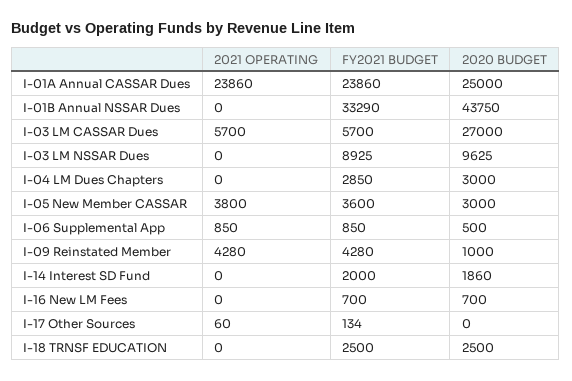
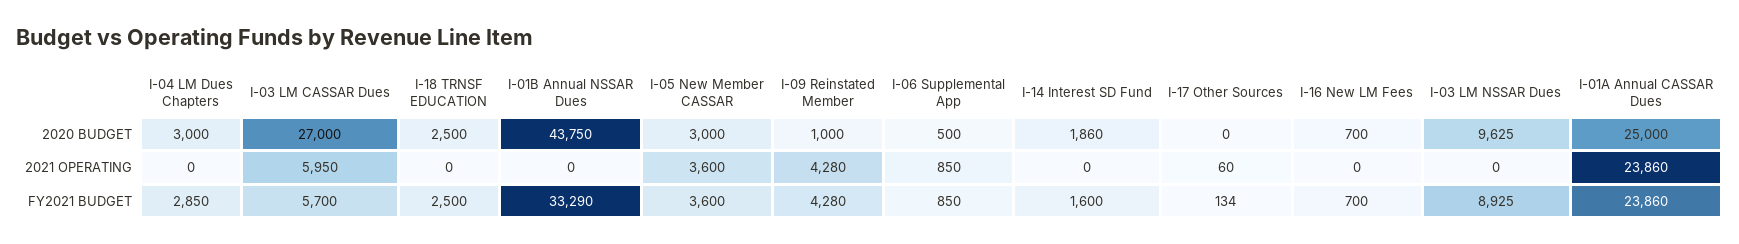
2021 OPERATING, I-03 LM CASSAR Dues: 5700 -> 5950
2021 OPERATING, I-05 New Member CASSAR: 3800 -> 3600
FY2021 BUDGET, I-14 Interest SD Fund: 2000 -> 1600

